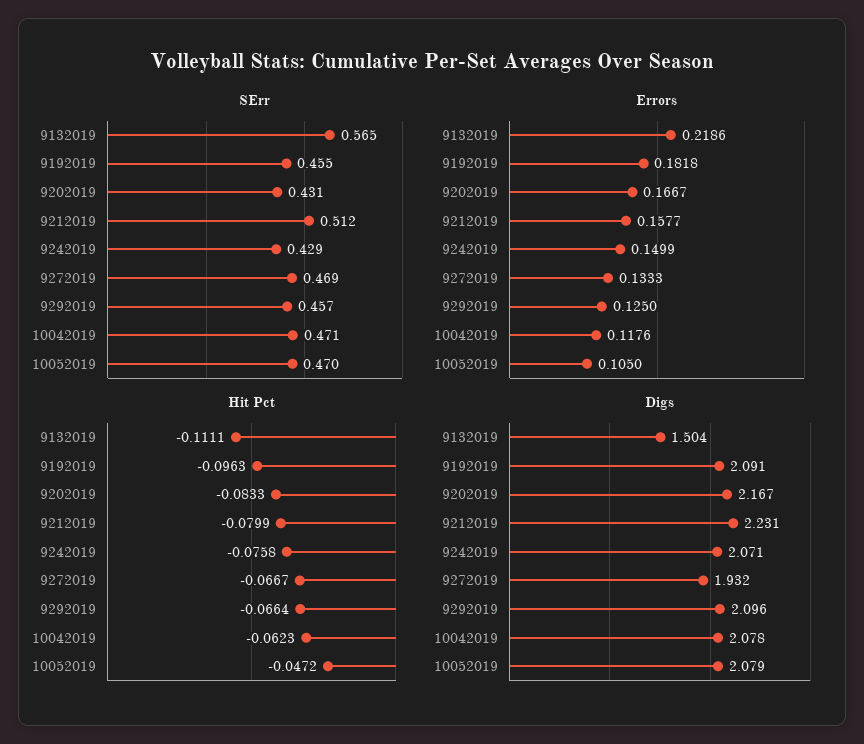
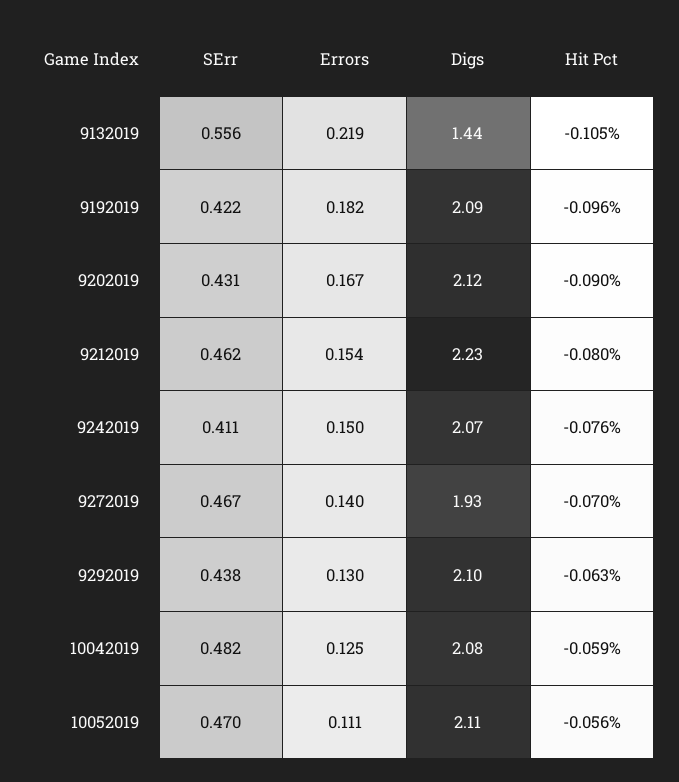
SErr, 9132019: 0.565 -> 0.556
SErr, 9192019: 0.455 -> 0.422
SErr, 9212019: 0.512 -> 0.462
SErr, 9242019: 0.429 -> 0.411
SErr, 9272019: 0.469 -> 0.467
SErr, 9292019: 0.457 -> 0.438
SErr, 10042019: 0.471 -> 0.482
Errors, 9212019: 0.1577 -> 0.154
Errors, 9272019: 0.1333 -> 0.14
Errors, 9292019: 0.125 -> 0.13
Errors, 10042019: 0.1176 -> 0.125
Errors, 10052019: 0.105 -> 0.111
Hit Pct, 9132019: -0.1111 -> -0.105
Hit Pct, 9202019: -0.0833 -> -0.09
Hit Pct, 9272019: -0.0667 -> -0.07
Hit Pct, 9292019: -0.0664 -> -0.063
Hit Pct, 10042019: -0.0623 -> -0.059
Hit Pct, 10052019: -0.0472 -> -0.056
Digs, 9132019: 1.504 -> 1.44
Digs, 9202019: 2.167 -> 2.12
Digs, 10052019: 2.079 -> 2.11

